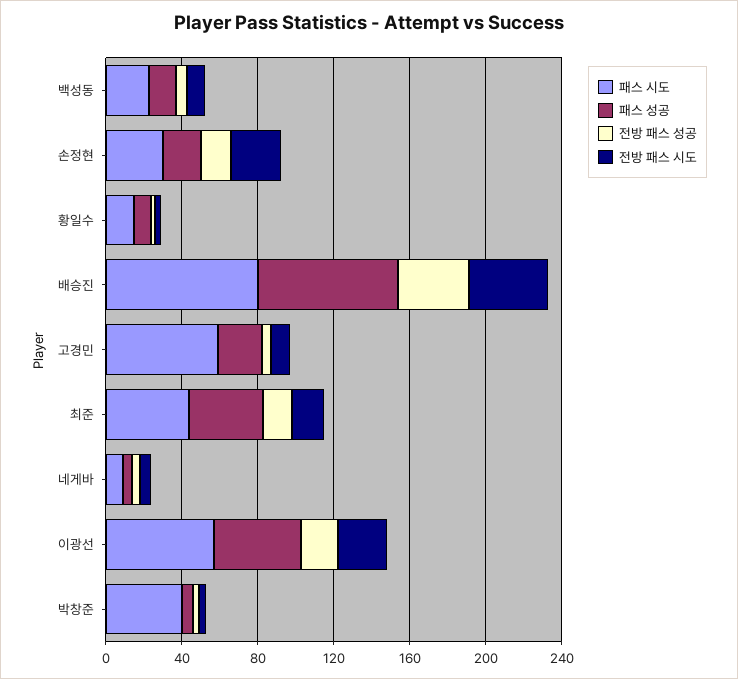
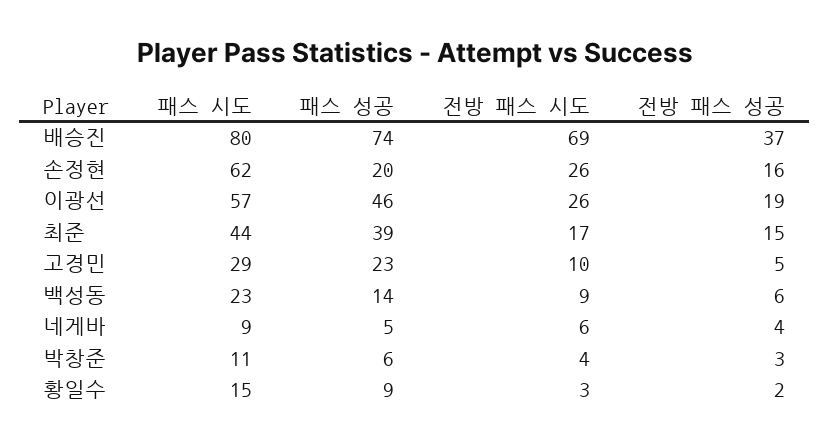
패스 시도, 손정현: 30 -> 62
전방 패스 시도, 배승진: 40 -> 69
패스 시도, 고경민: 60 -> 29
패스 시도, 박창준: 40 -> 11

